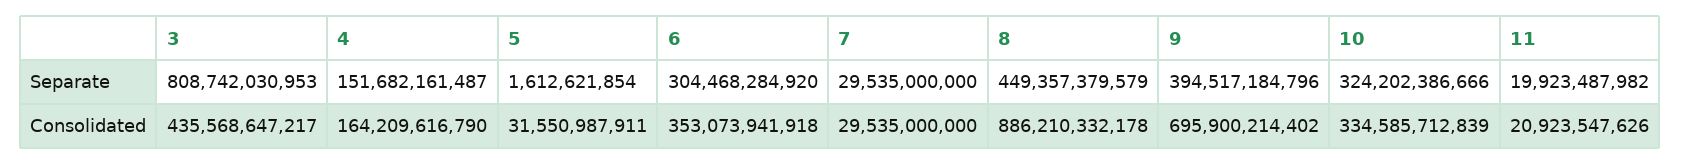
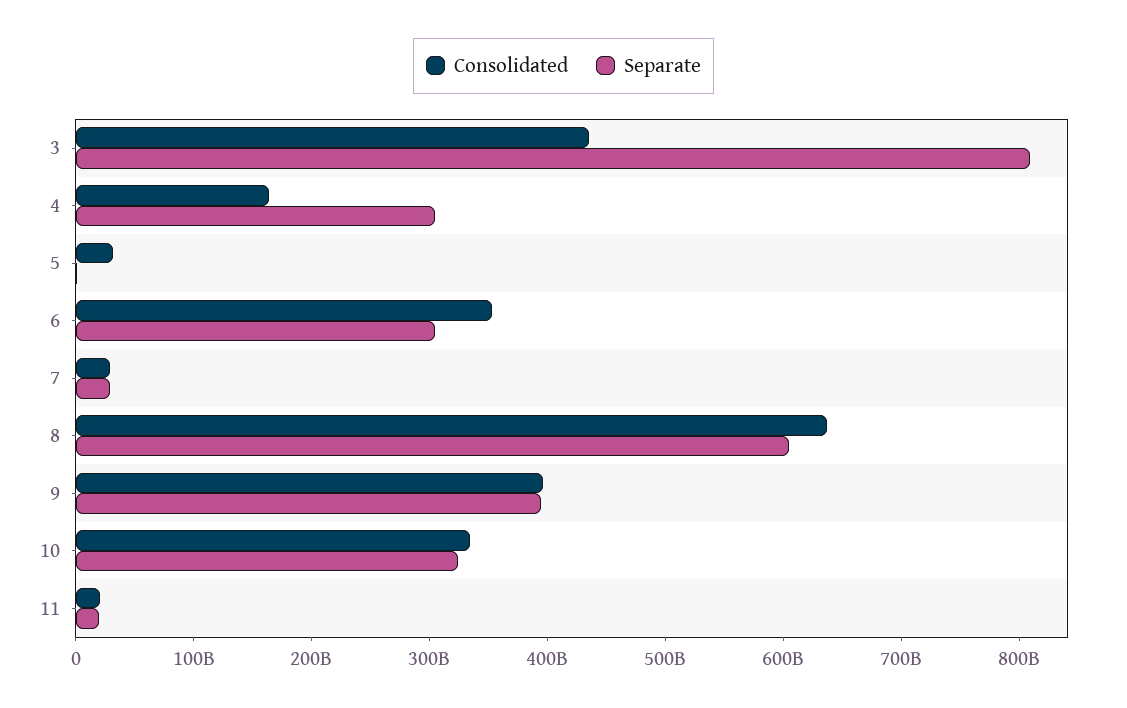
Separate, 4: 151682161487 -> 300000000000
Separate, 8: 449357379579 -> 600000000000
Consolidated, 8: 886210332178 -> 640000000000
Consolidated, 9: 695900214402 -> 400000000000

